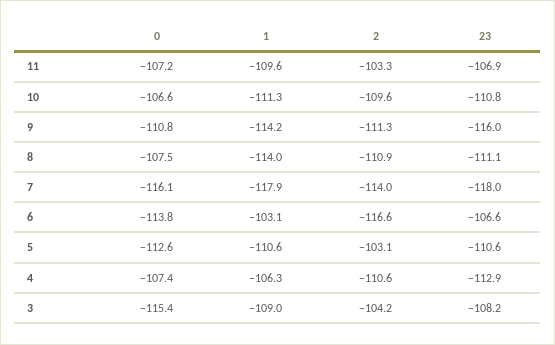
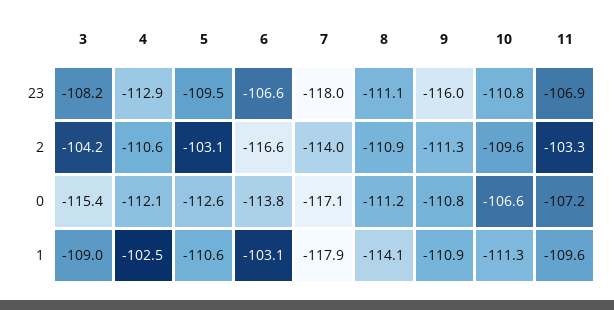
1, 9: -114.2 -> -110.9
0, 8: -107.5 -> -111.2
1, 8: -114 -> -114.1
0, 7: -116.1 -> -117.1
23, 5: -110.6 -> -109.5
0, 4: -107.4 -> -112.1
1, 4: -106.3 -> -102.5

